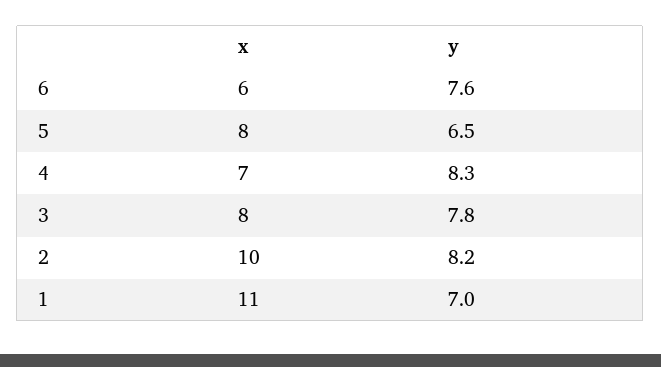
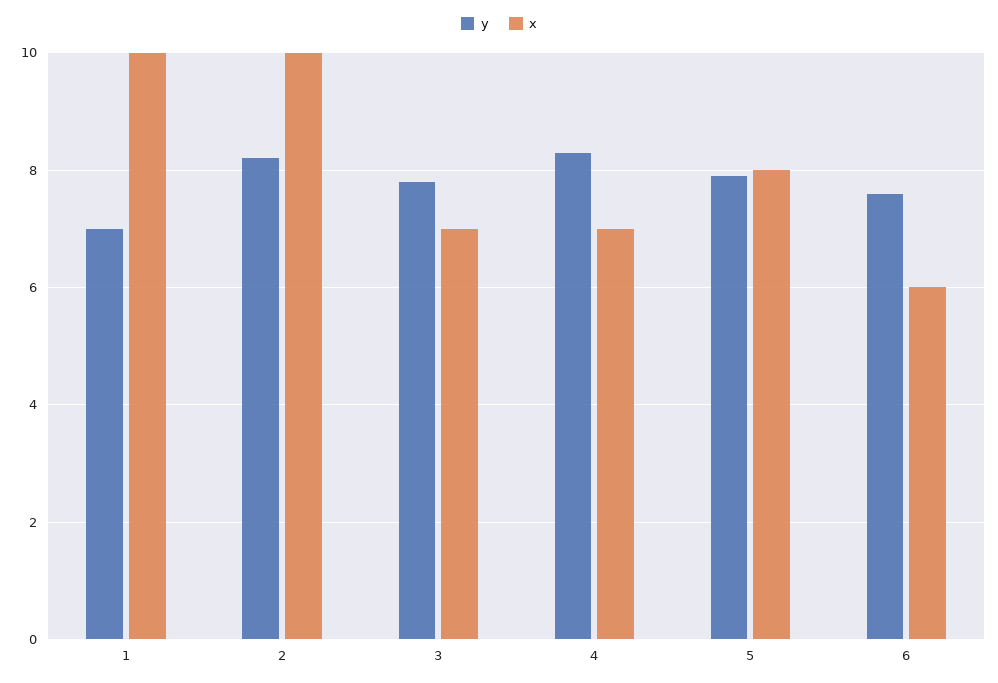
y, 5: 6.5 -> 8
x, 3: 8 -> 7
x, 1: 11 -> 10

